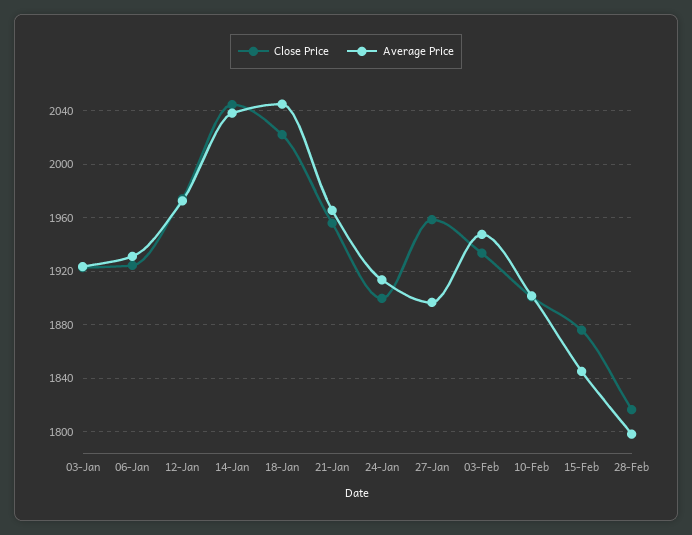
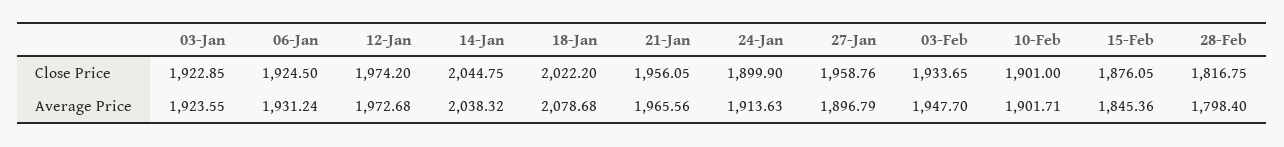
Average Price, 18-Jan: 2045 -> 2078.68

